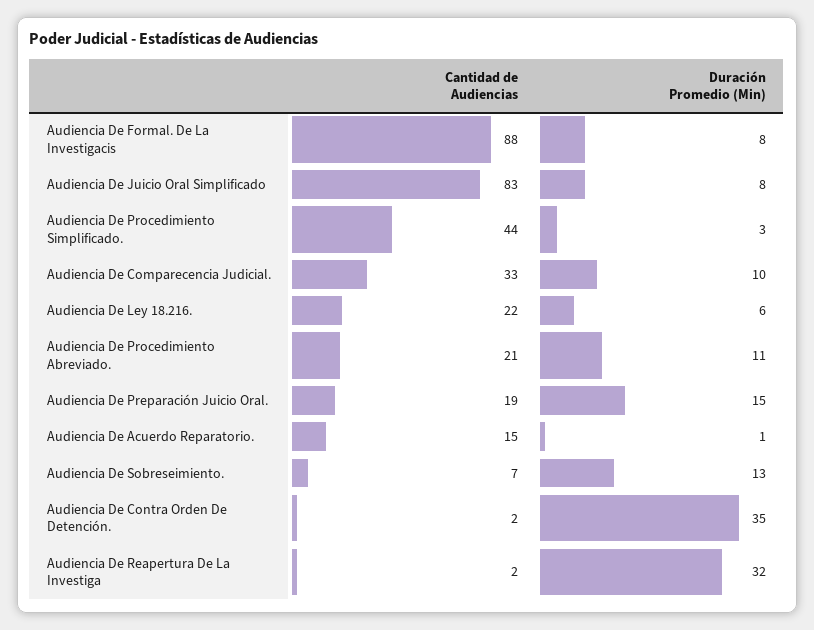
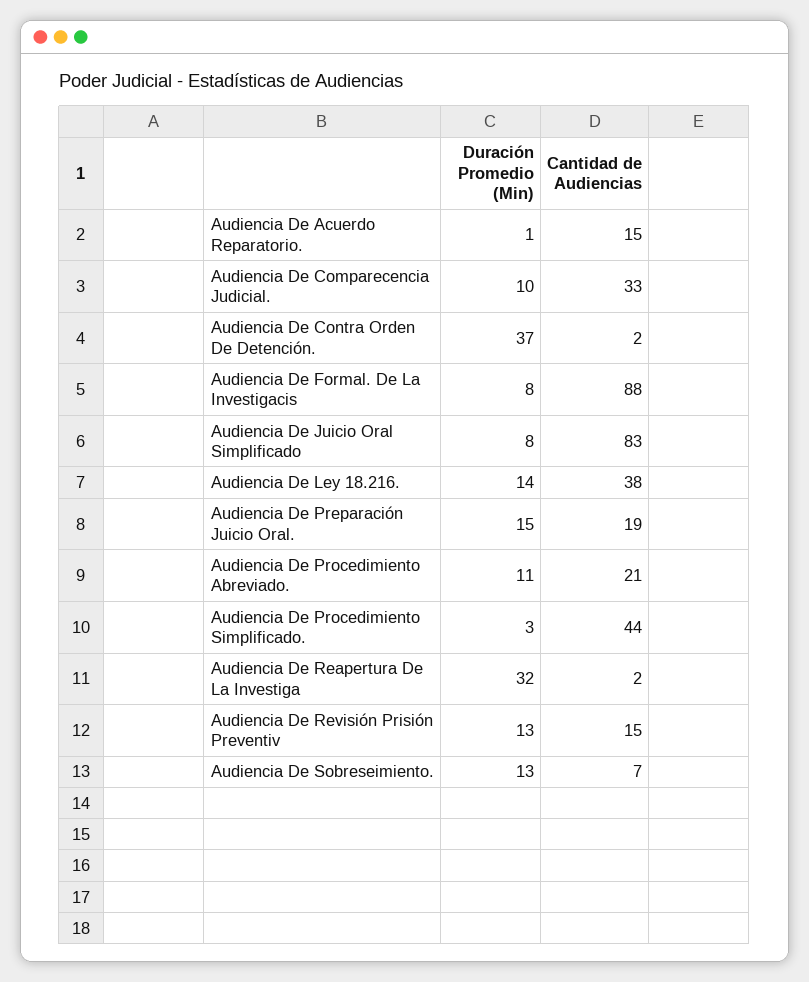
Cantidad de Audiencias, Audiencia De Ley 18.216.: 22 -> 38
Duración Promedio (Min), Audiencia De Ley 18.216.: 6 -> 14
Duración Promedio (Min), Audiencia De Contra Orden De Detención.: 35 -> 37
Duración Promedio (Min), Audiencia De Revisión Prisión Preventiv: none -> 13
Cantidad de Audiencias, Audiencia De Revisión Prisión Preventiv: none -> 15

